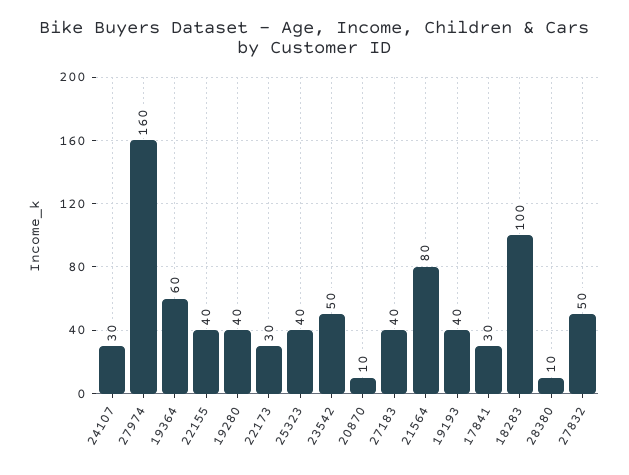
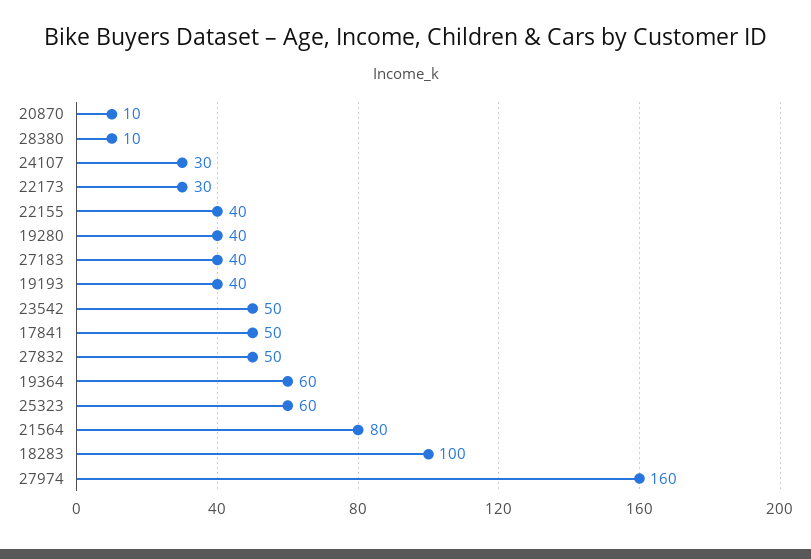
25323: 40 -> 60
17841: 30 -> 50

